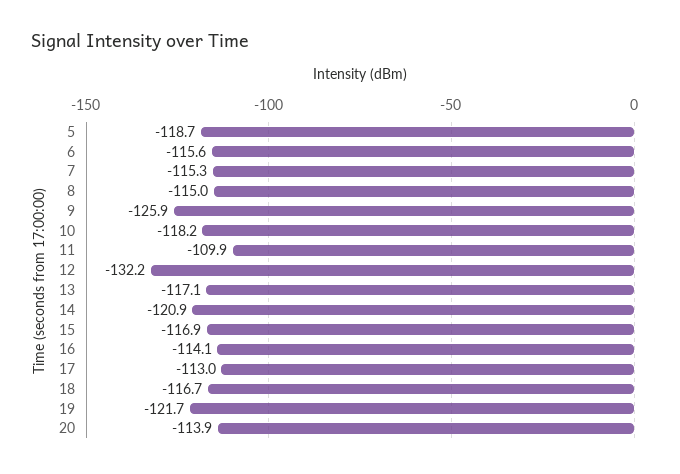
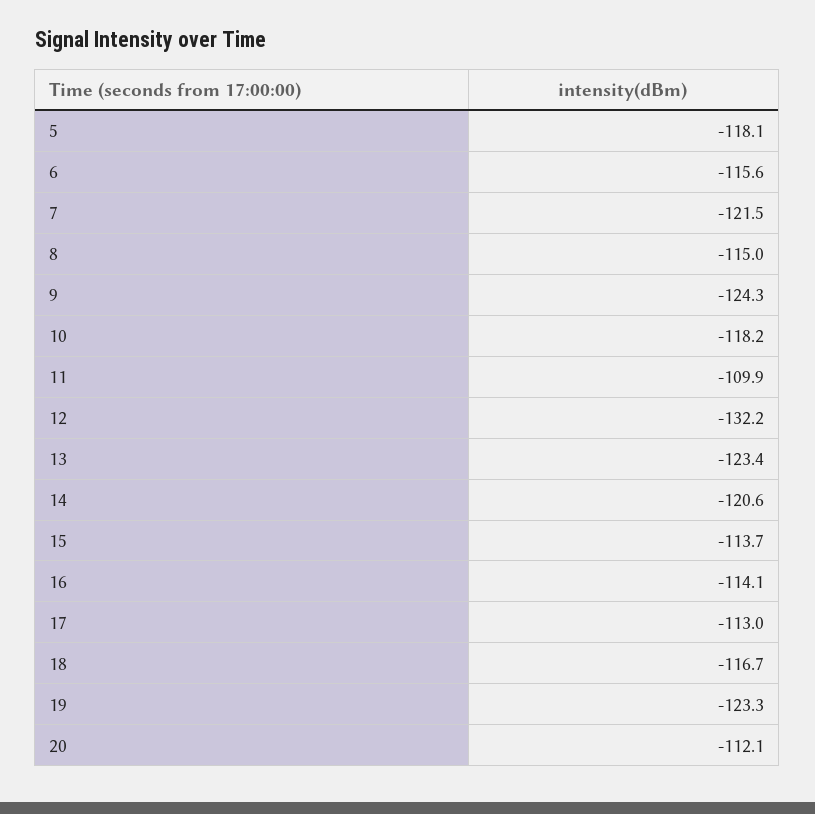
5: -118.7 -> -118.1
7: -115.3 -> -121.5
9: -125.9 -> -124.3
13: -117.1 -> -123.4
14: -120.9 -> -120.6
15: -116.9 -> -113.7
19: -121.7 -> -123.3
20: -113.9 -> -112.1

